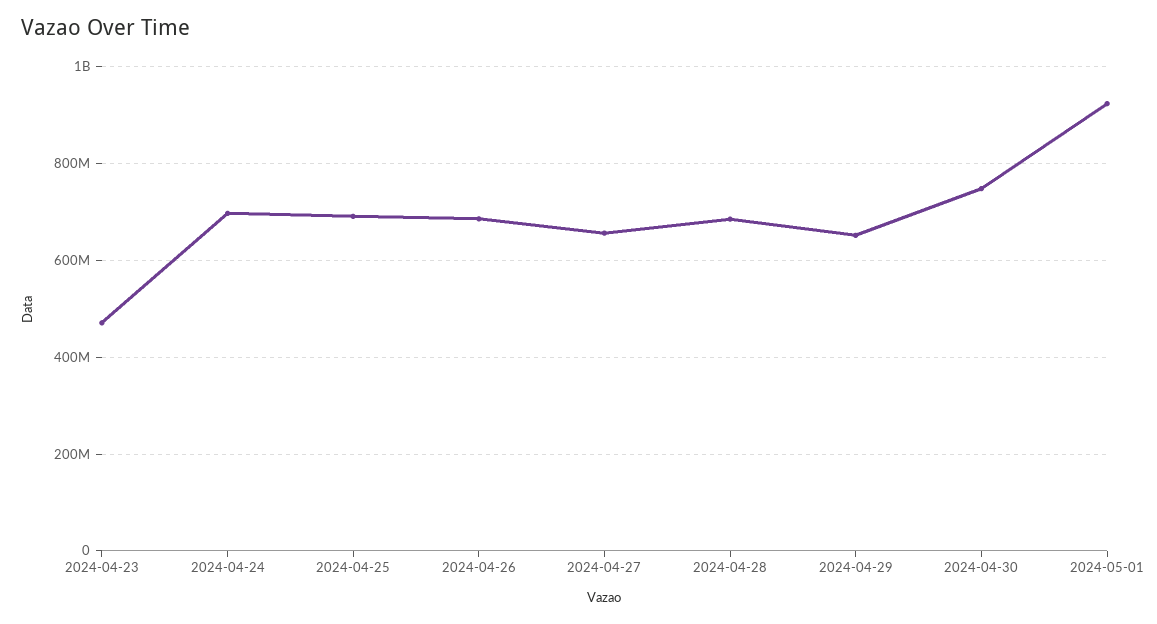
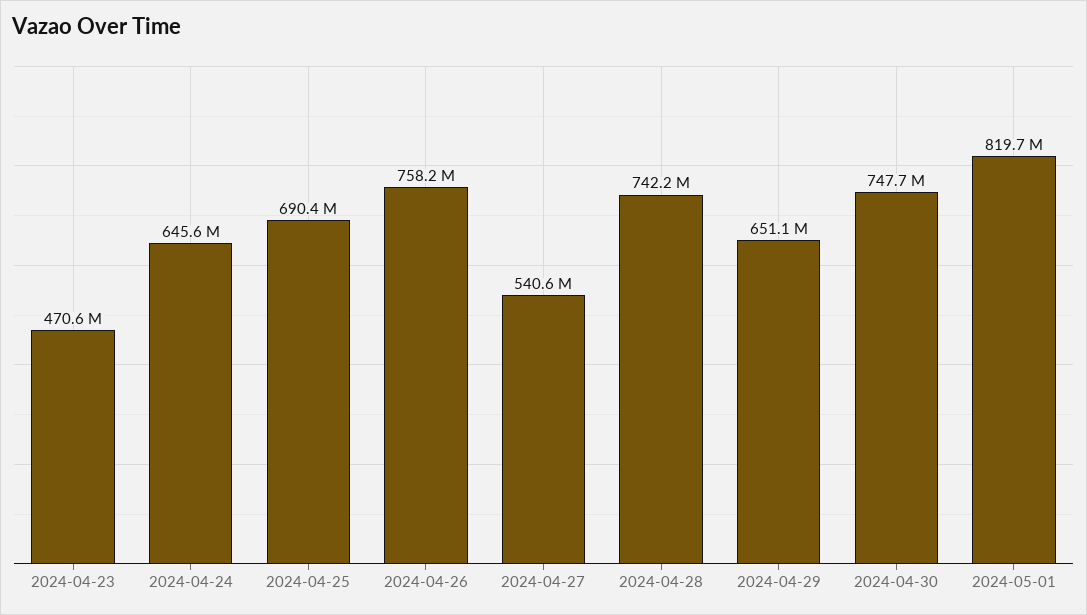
2024-04-24: 700000000 -> 645600000
2024-04-26: 680000000 -> 758200000
2024-04-27: 660000000 -> 540600000
2024-04-28: 680000000 -> 742200000
2024-05-01: 920000000 -> 819700000

